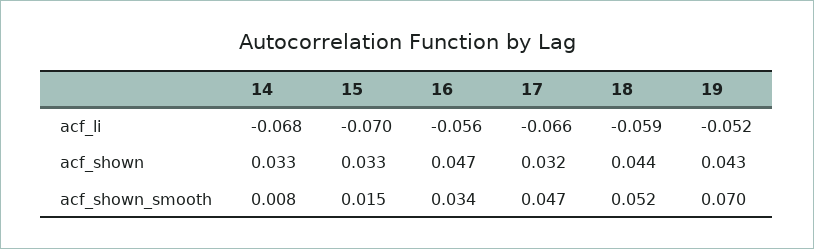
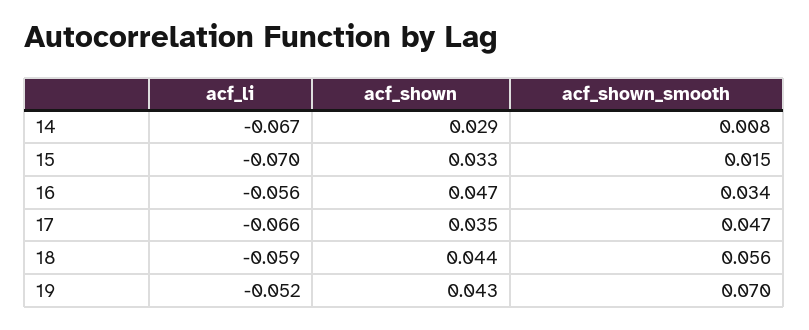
14, acf_li: -0.068 -> -0.067
14, acf_shown: 0.033 -> 0.029
17, acf_shown: 0.032 -> 0.035
18, acf_shown_smooth: 0.052 -> 0.056

